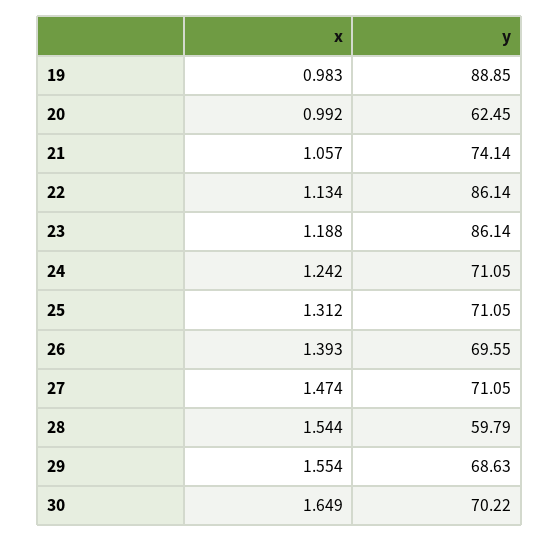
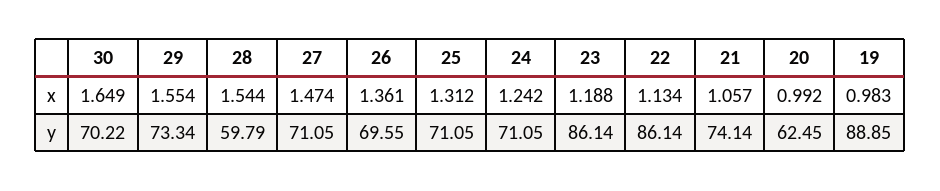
x, 26: 1.393 -> 1.361
y, 29: 68.63 -> 73.34

